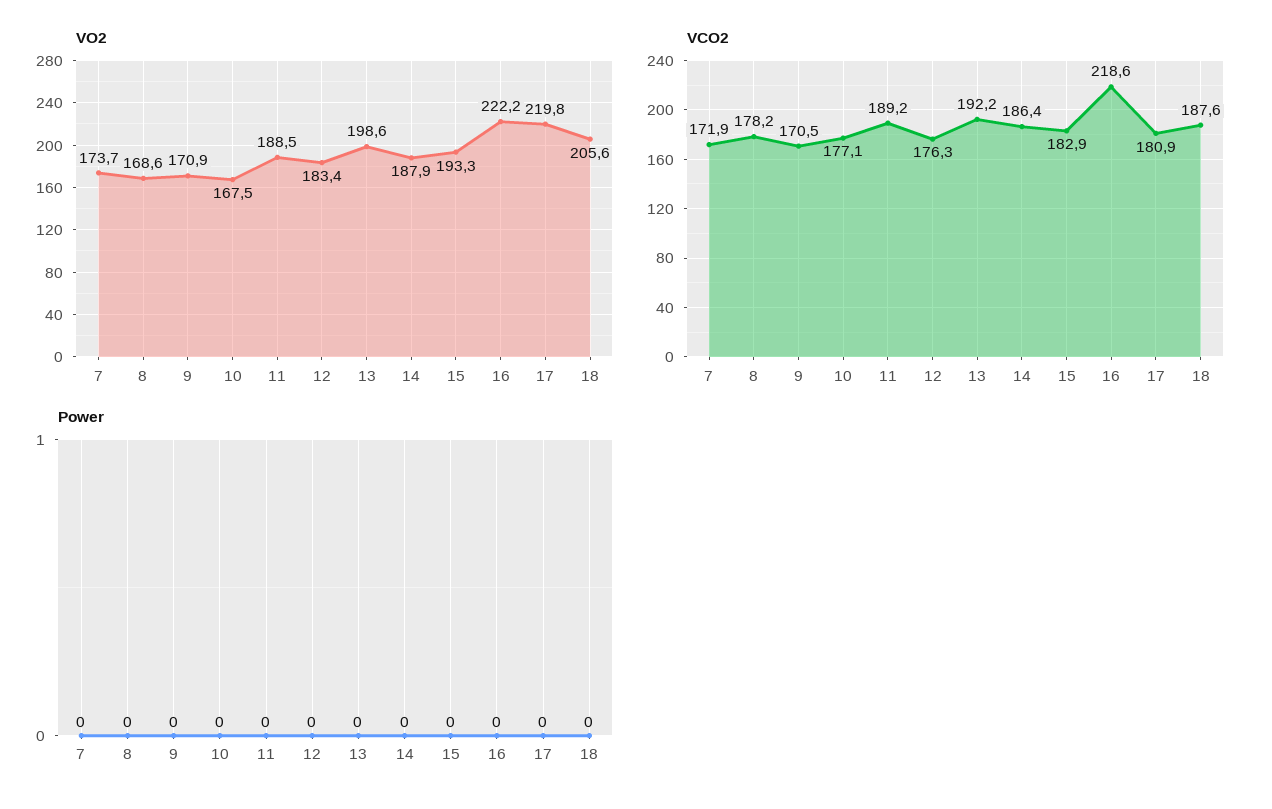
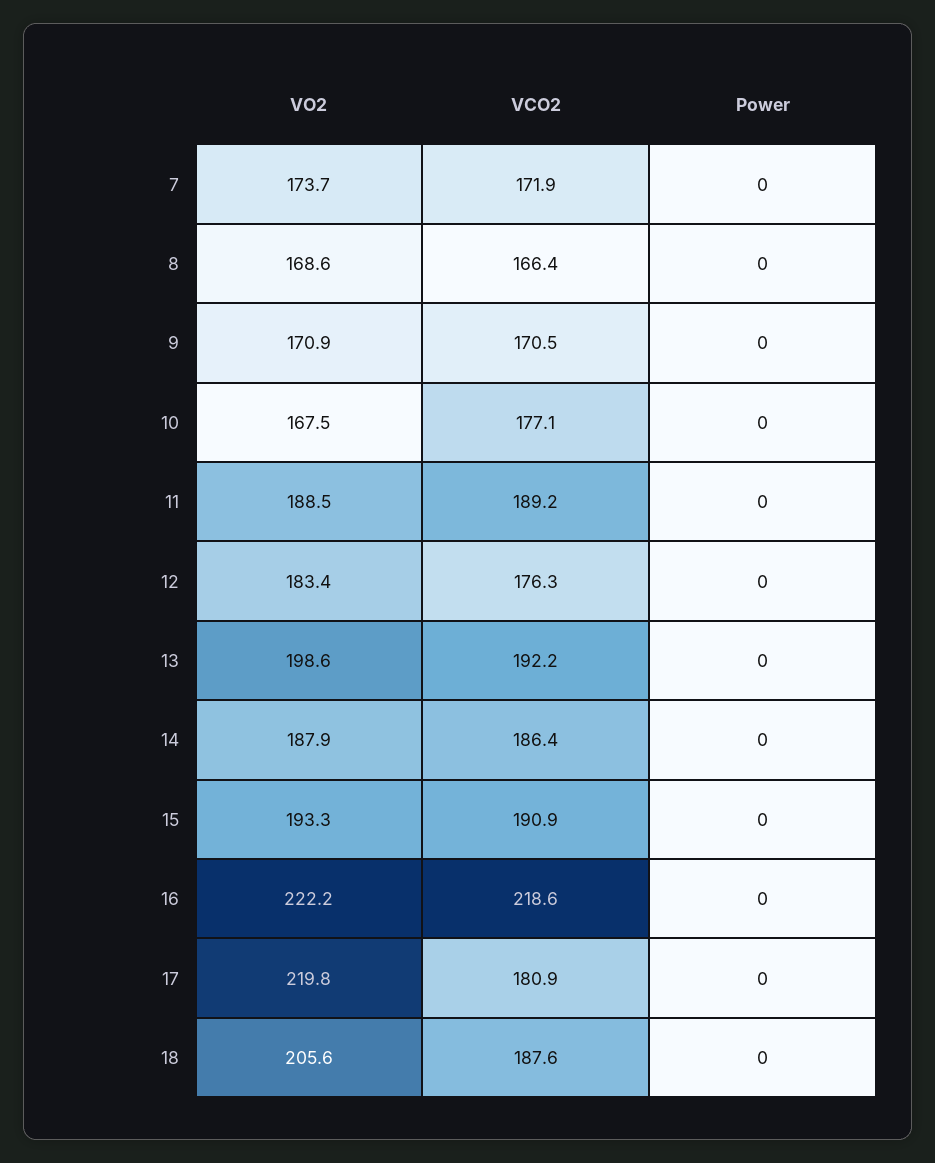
VCO2, 8: 178.2 -> 166.4
VCO2, 15: 182.9 -> 190.9

